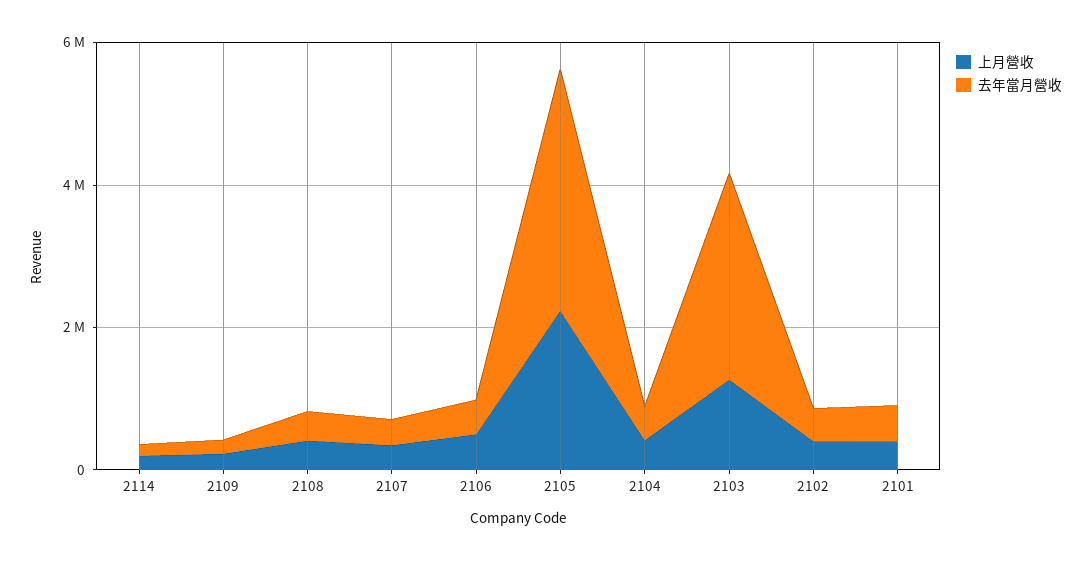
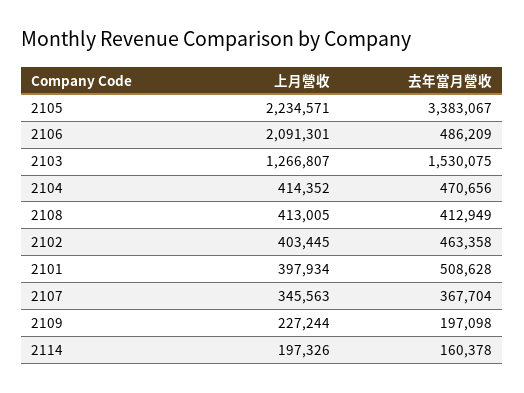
上月營收, 2106: 500000 -> 2091301
去年當月營收, 2103: 3000000 -> 1530075

